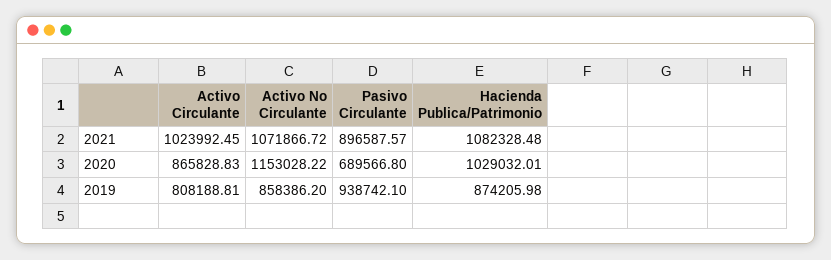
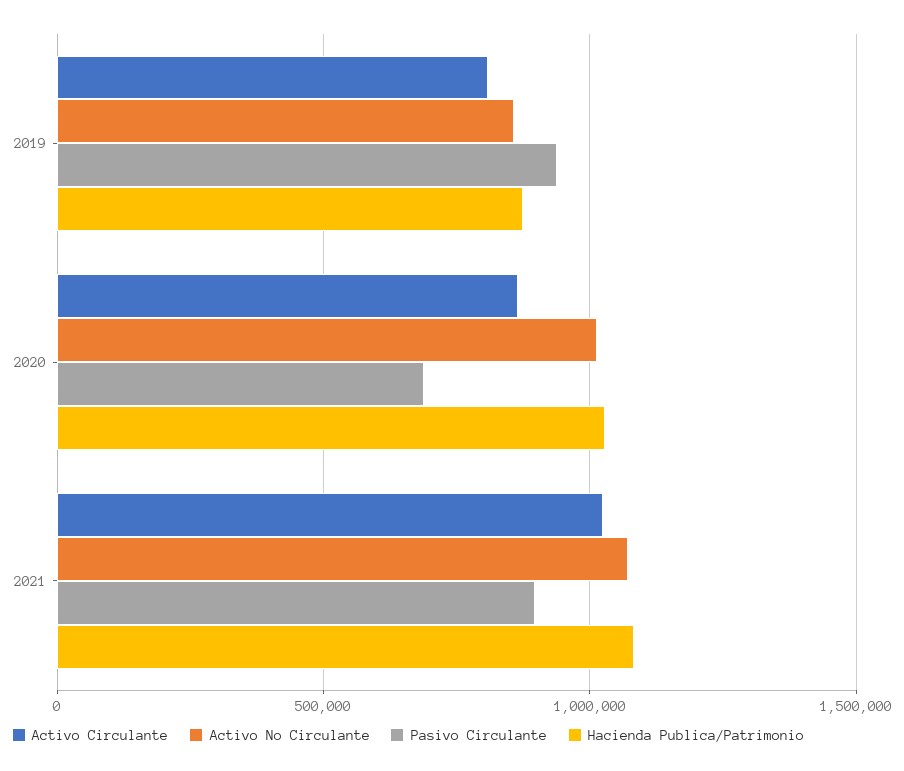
Activo No Circulante, 2020: 1153028.22 -> 1000000

